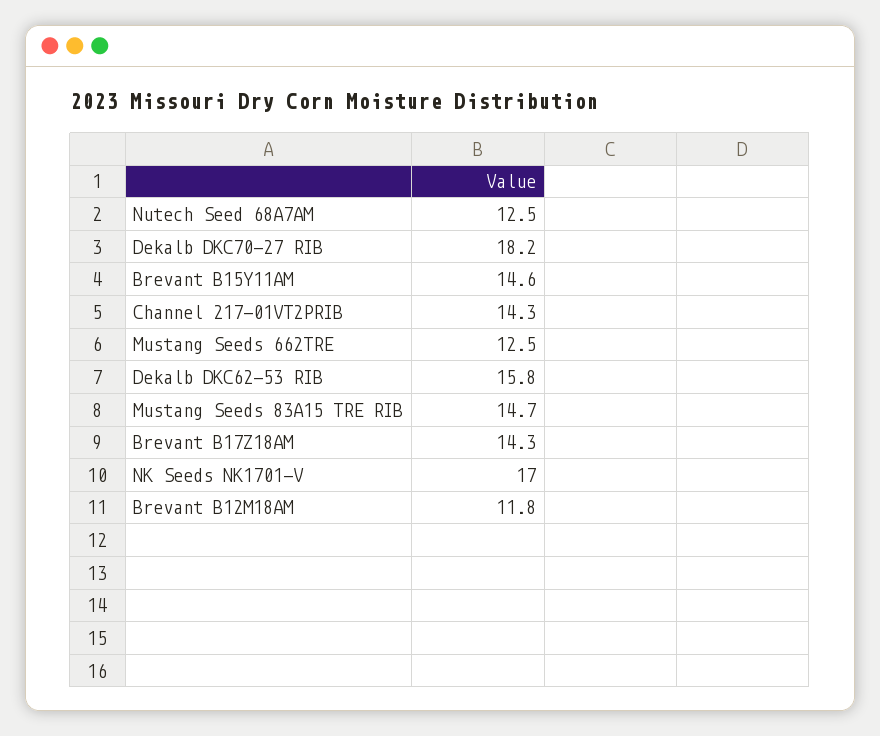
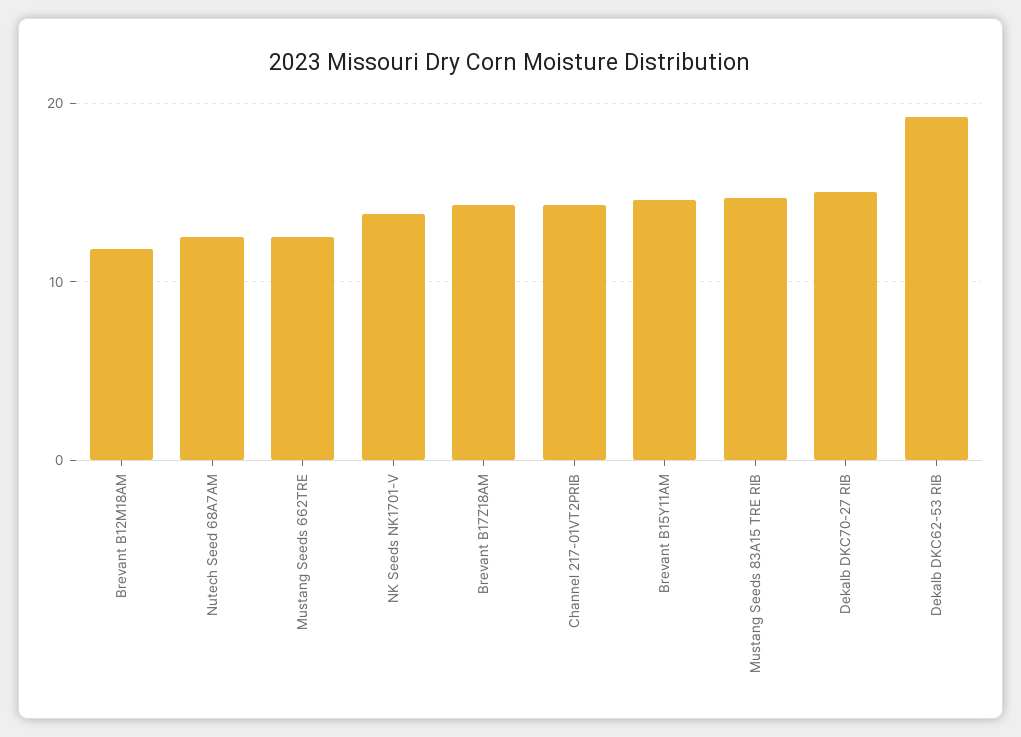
Dekalb DKC70-27 RIB: 18.2 -> 15
Dekalb DKC62-53 RIB: 15.8 -> 19
NK Seeds NK1701-V: 17 -> 14

